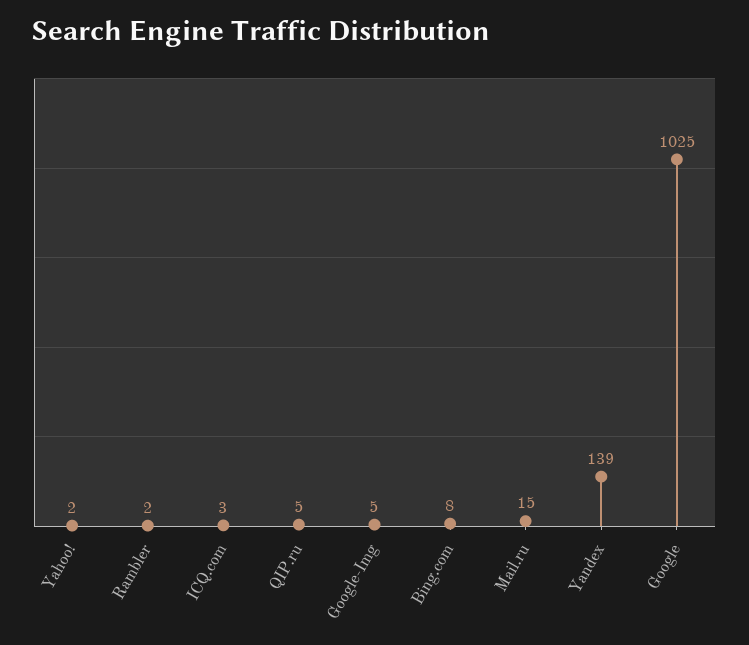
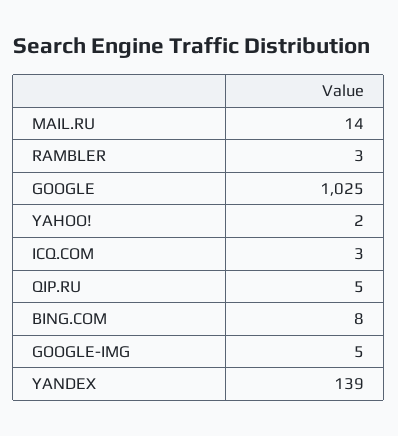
Rambler: 2 -> 3
Mail.ru: 15 -> 14

